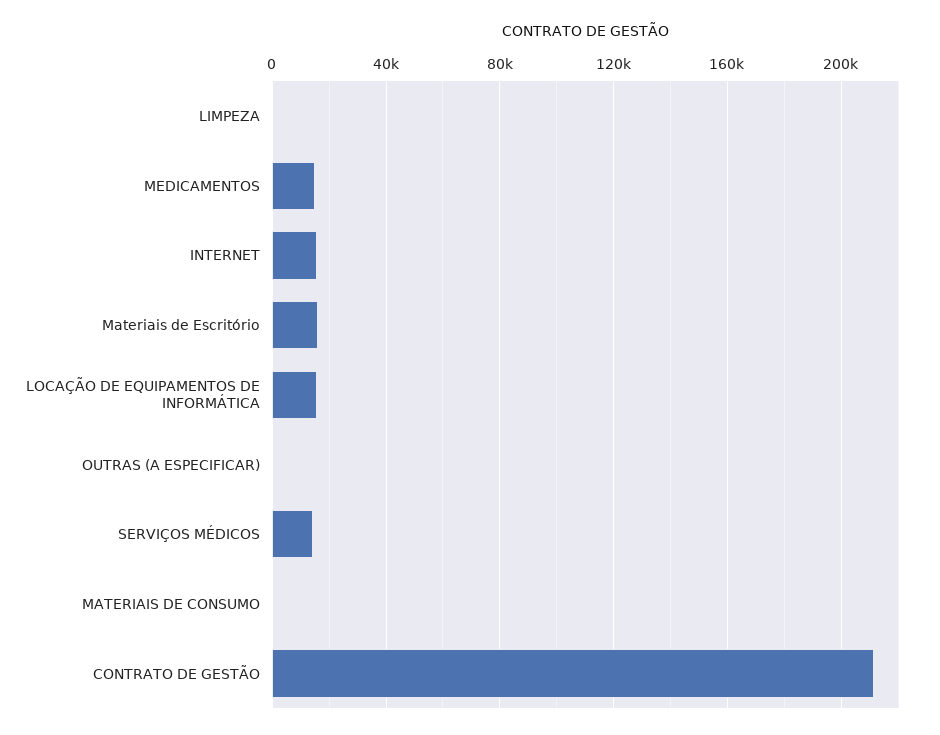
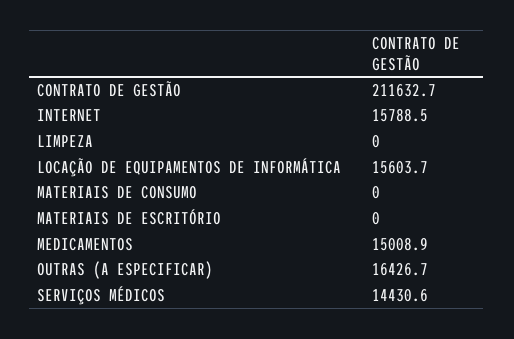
Materiais de Escritório: 15000 -> 0
OUTRAS (A ESPECIFICAR): 0 -> 16426.7

